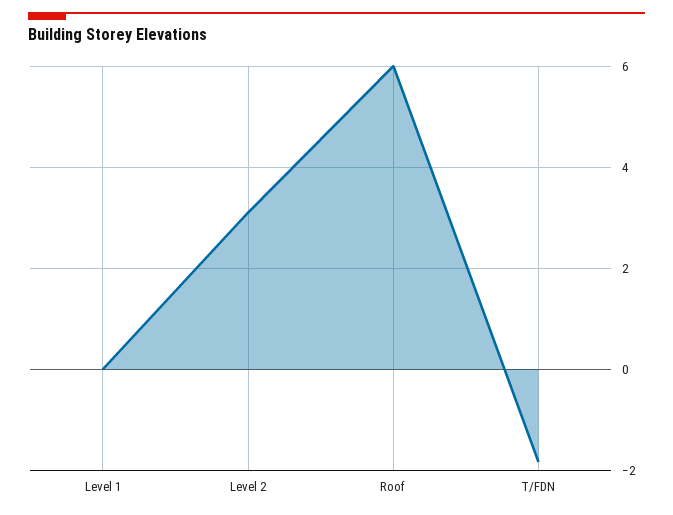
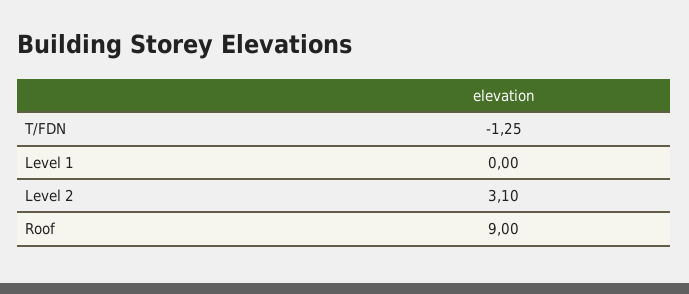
Roof: 6 -> 9
T/FDN: -1.8 -> -1.25

